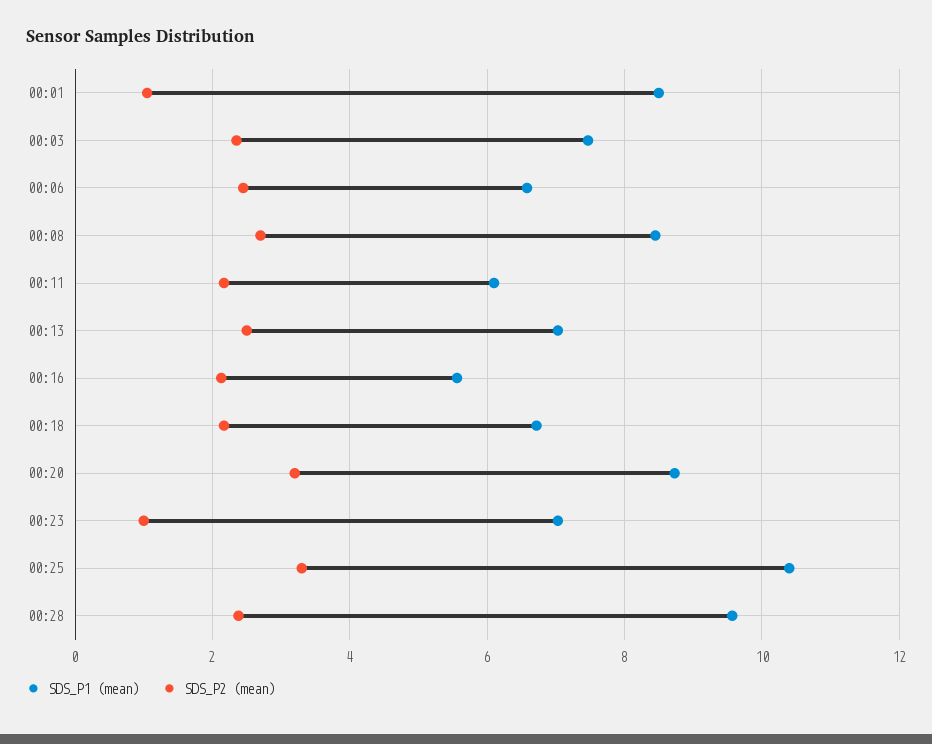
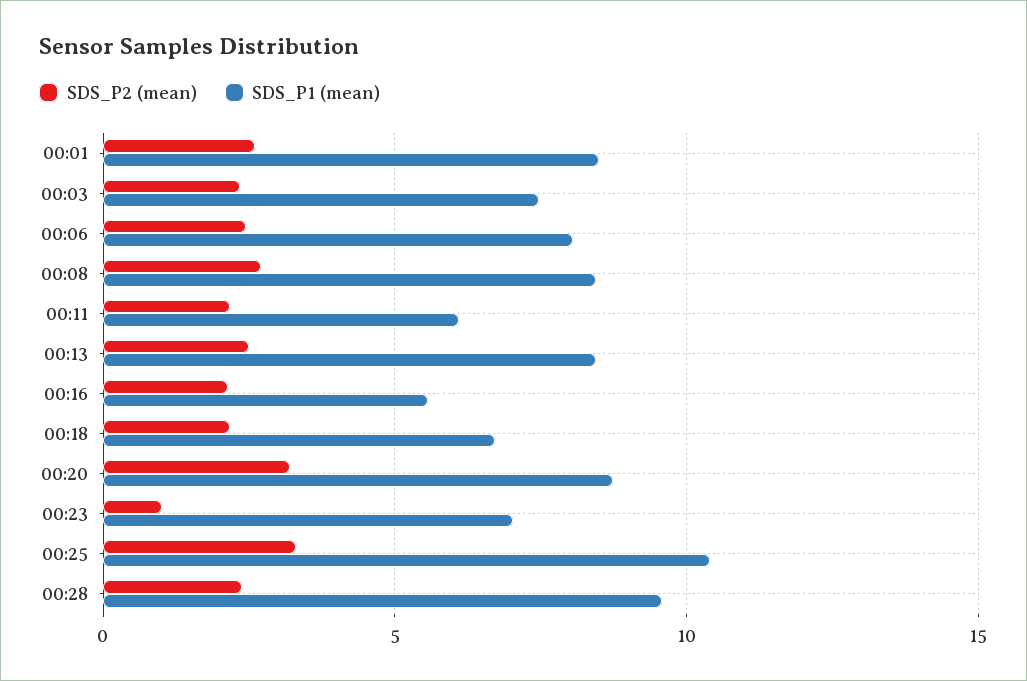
SDS_P2 (mean), 00:01: 1 -> 2.5
SDS_P1 (mean), 00:06: 6.6 -> 8
SDS_P1 (mean), 00:13: 7 -> 8.5

